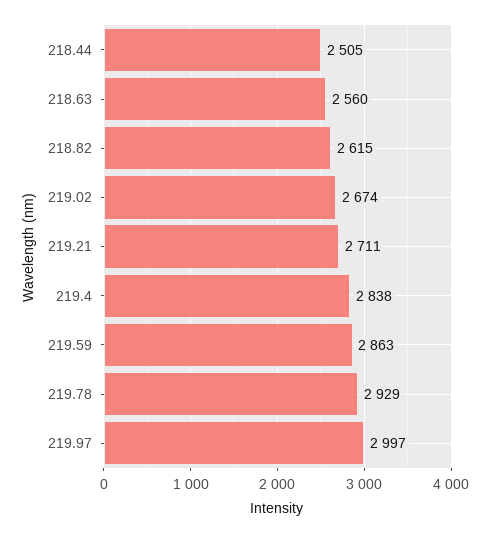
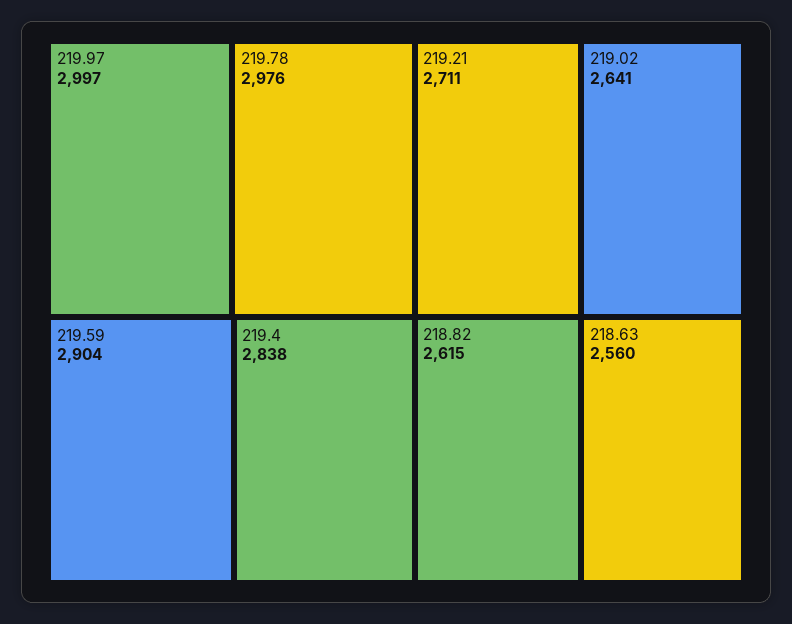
218.44: 2505 -> none
219.02: 2674 -> 2641
219.59: 2863 -> 2904
219.78: 2929 -> 2976

